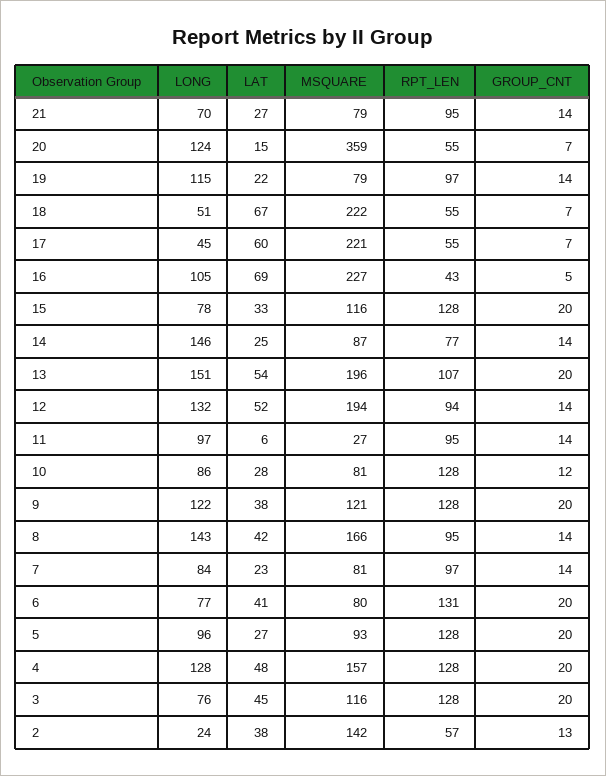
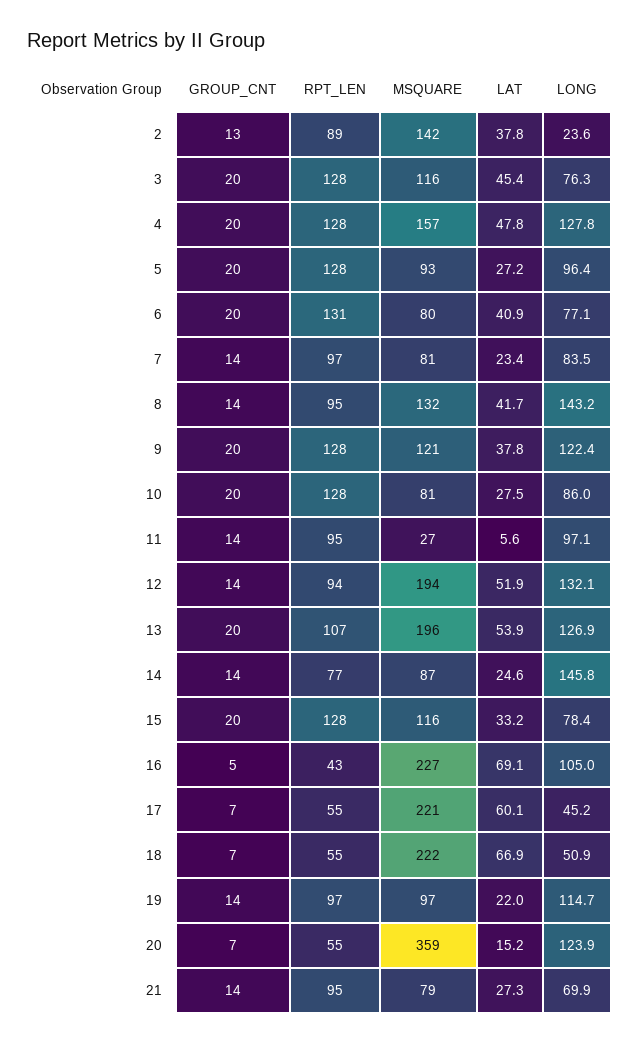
MSQUARE, 19: 79 -> 97
LONG, 13: 151 -> 126.9
GROUP_CNT, 10: 12 -> 20
MSQUARE, 8: 166 -> 132
RPT_LEN, 2: 57 -> 89

